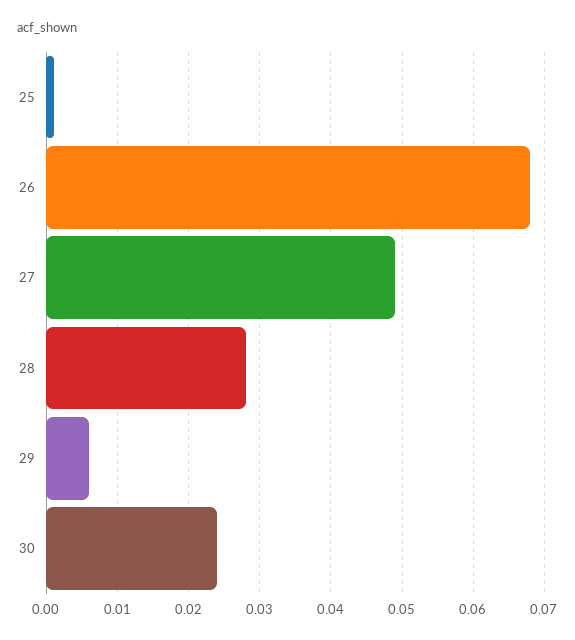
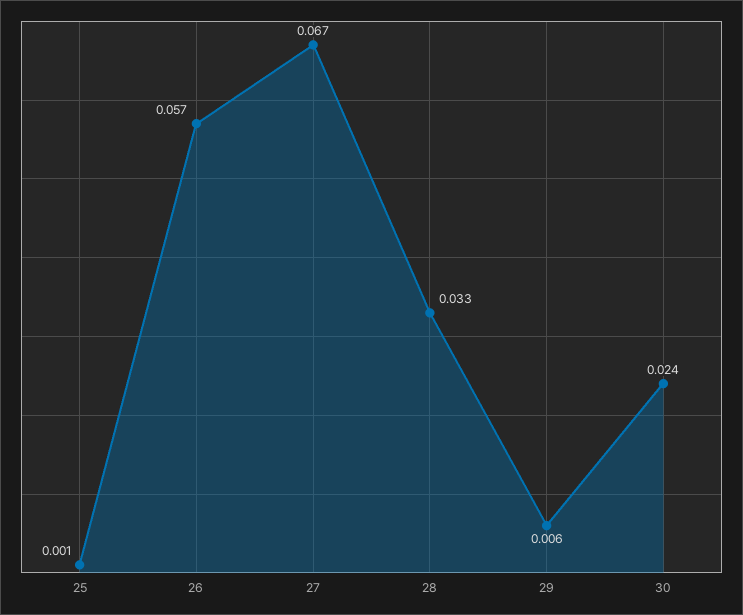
26: 0.068 -> 0.057
27: 0.049 -> 0.067
28: 0.028 -> 0.033

